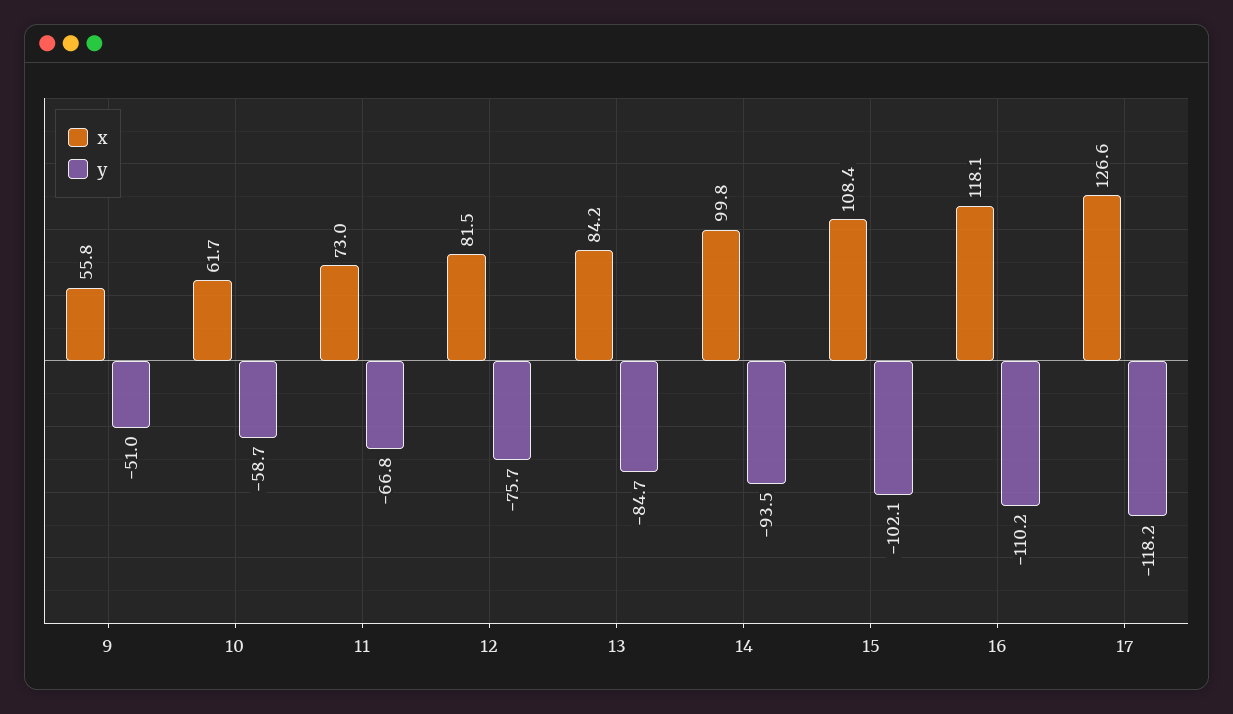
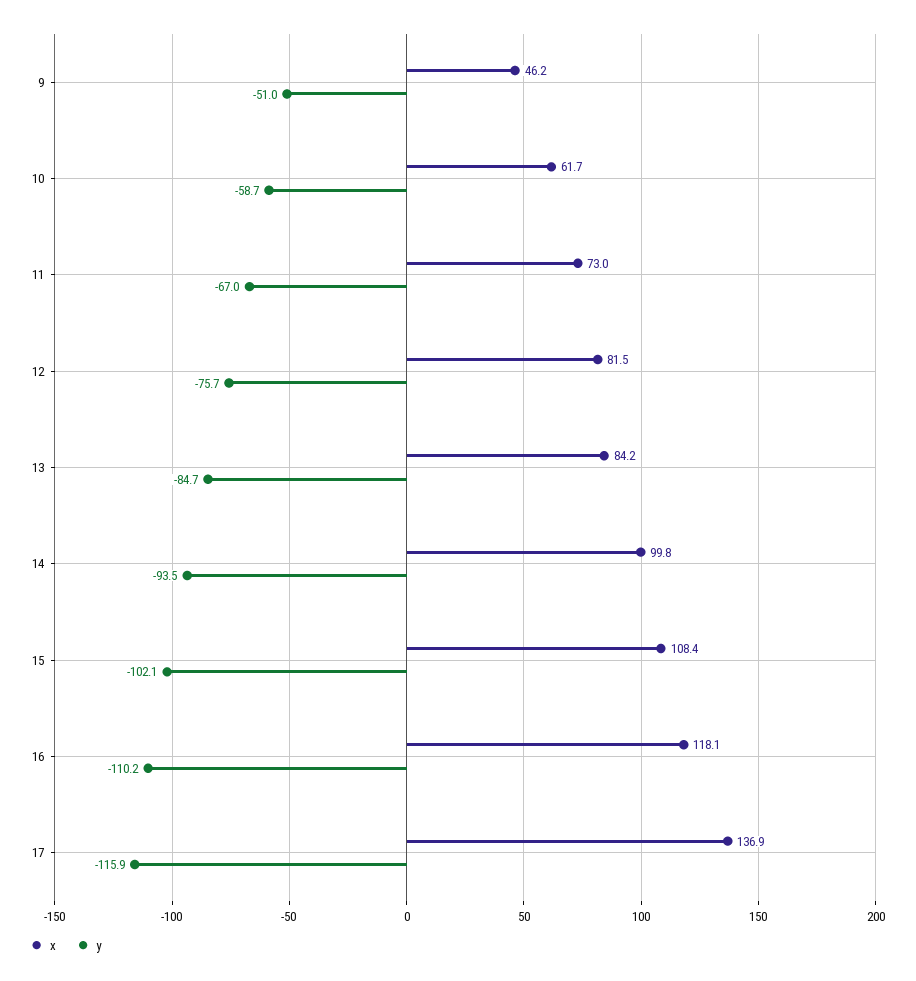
x, 9: 55.8 -> 46.2
y, 11: -66.8 -> -67
x, 17: 126.6 -> 136.9
y, 17: -118.2 -> -115.9

